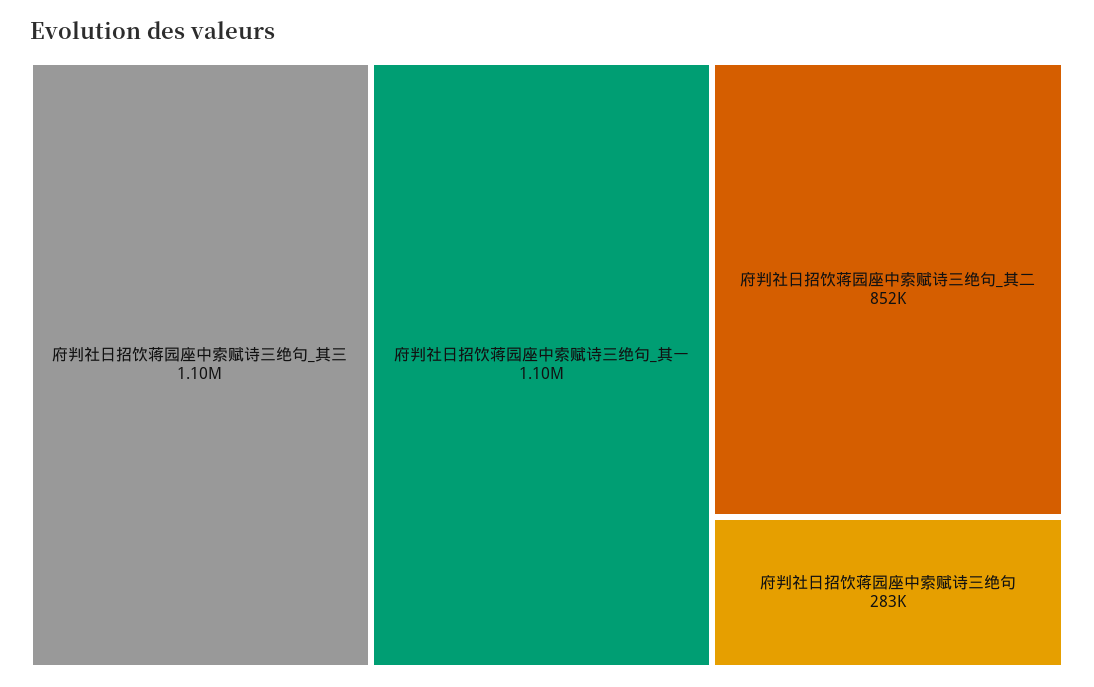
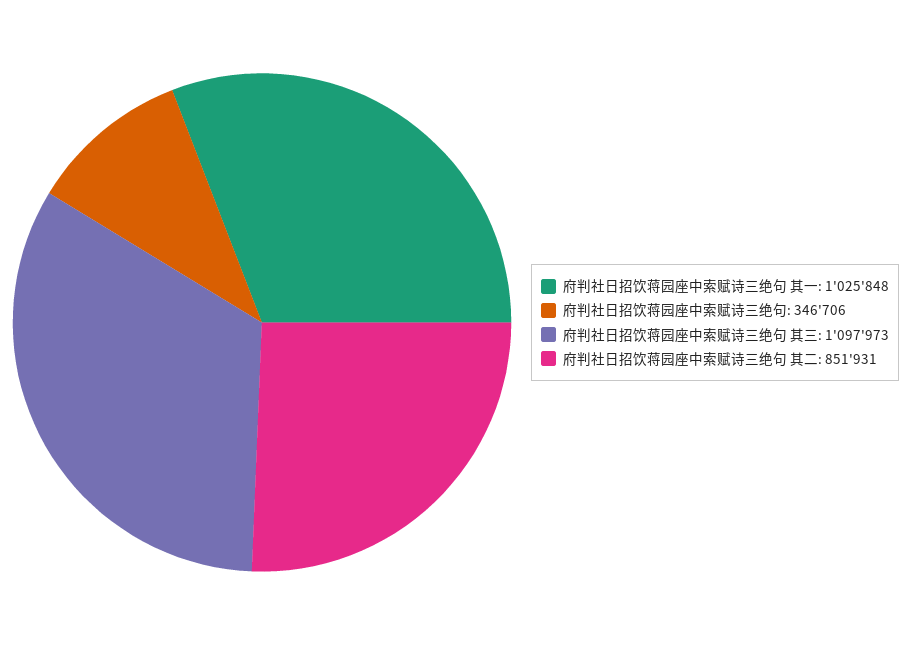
府判社日招饮蒋园座中索赋诗三绝句_其一: 1100000 -> 1025848
府判社日招饮蒋园座中索赋诗三绝句: 283000 -> 346706

